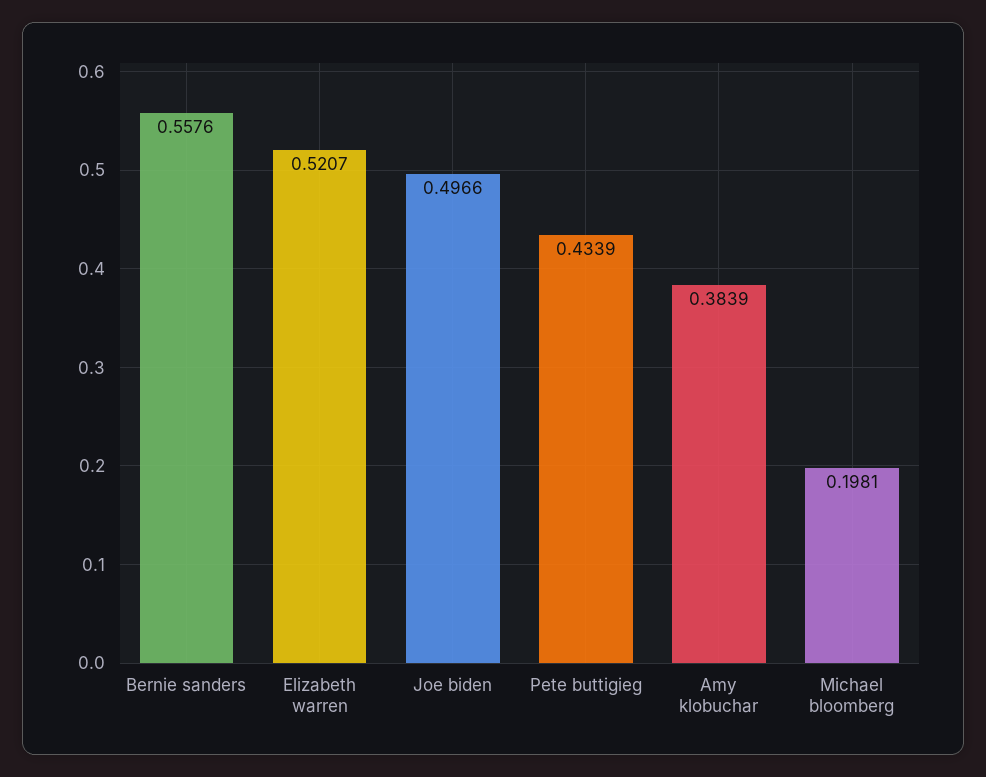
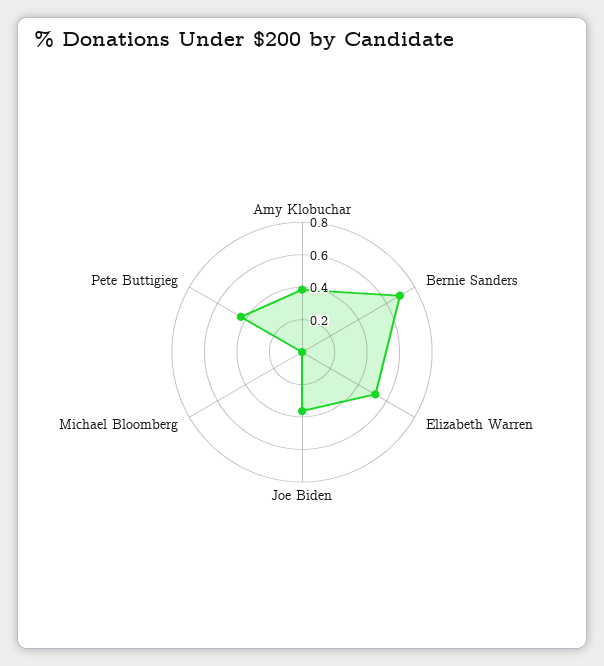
Bernie sanders: 0.5576 -> 0.7
Joe biden: 0.4966 -> 0.35
Michael bloomberg: 0.1981 -> 0

